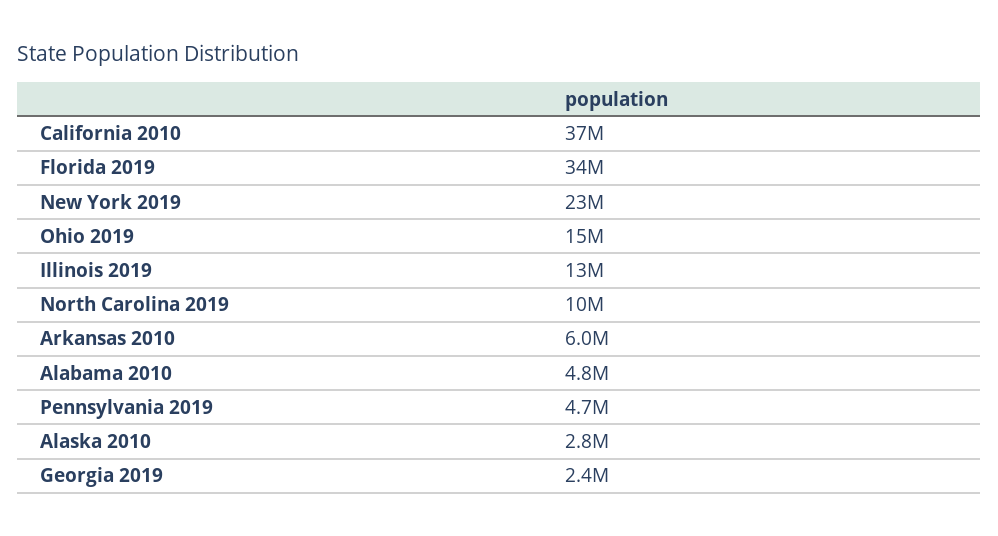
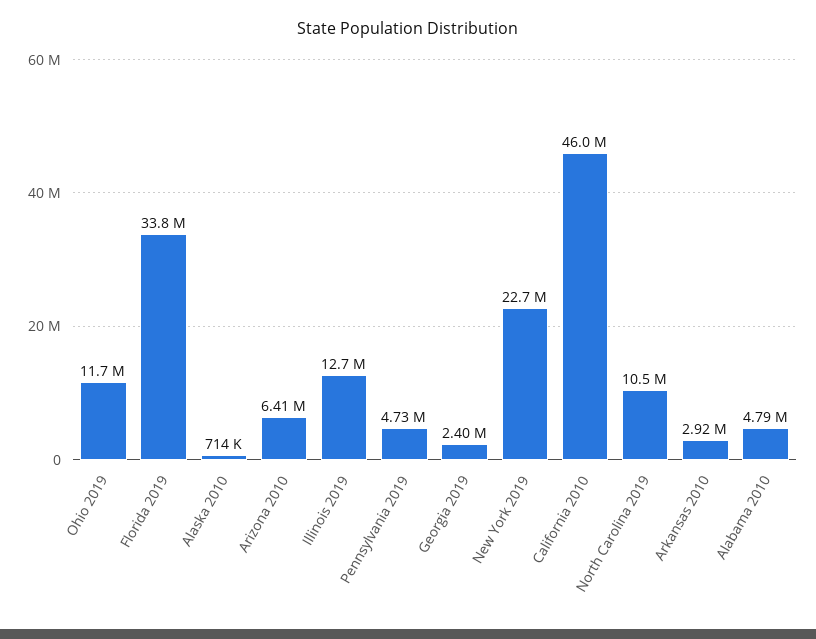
California 2010: 37000000 -> 46000000
Ohio 2019: 15000000 -> 11700000
Arkansas 2010: 6000000 -> 2920000
Alaska 2010: 2800000 -> 714000
Arizona 2010: none -> 6410000

